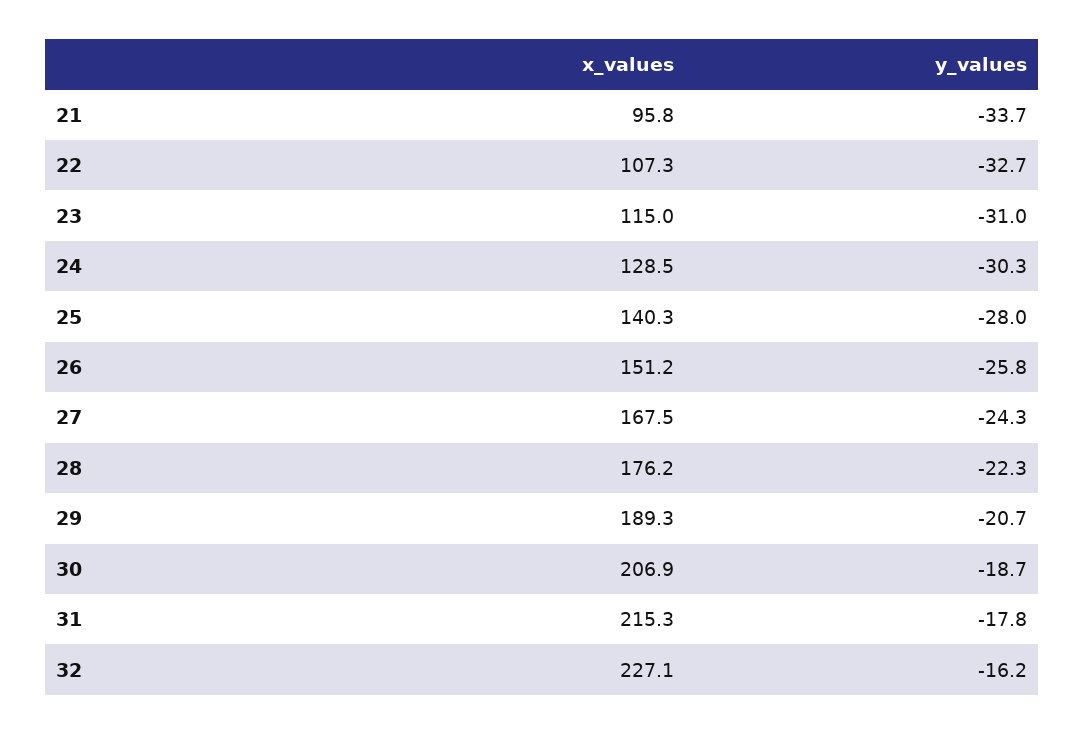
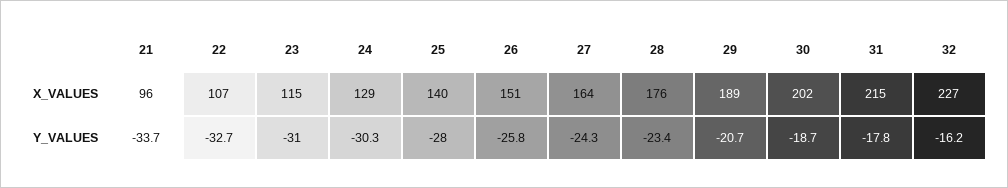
x_values, 27: 167.5 -> 164
y_values, 28: -22.3 -> -23.4
x_values, 30: 206.9 -> 202

